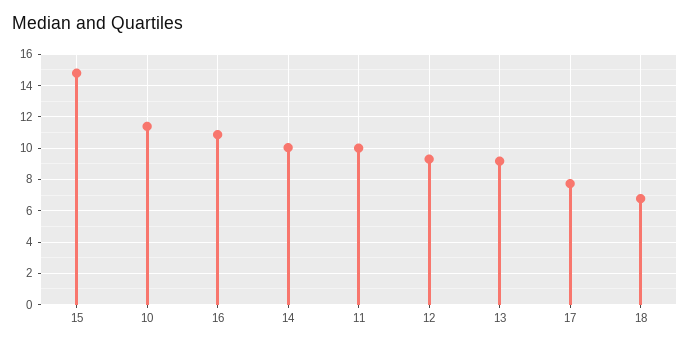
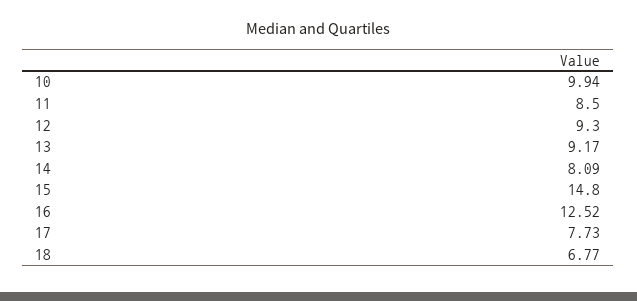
10: 11.5 -> 9.94
16: 11 -> 12.52
14: 10 -> 8.09
11: 10 -> 8.5

